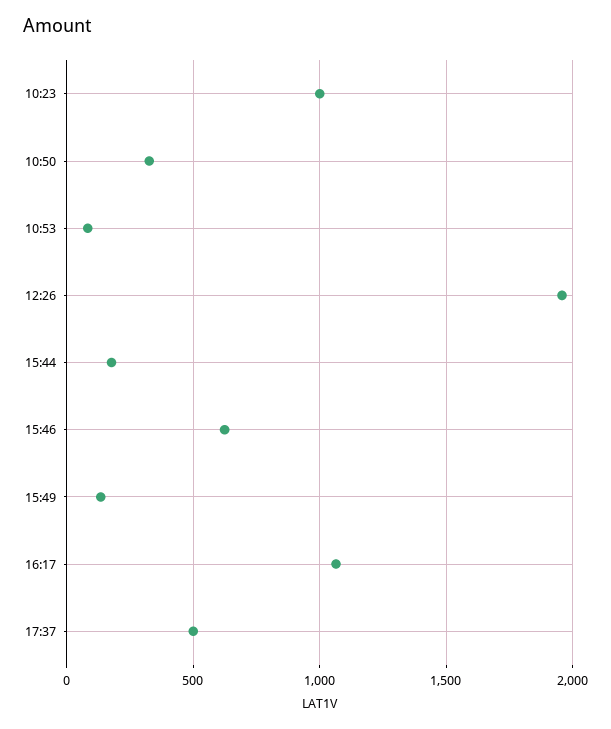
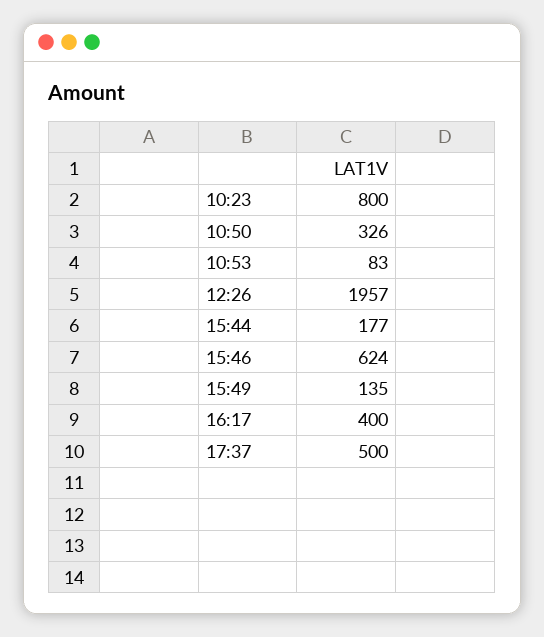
10:23: 1000 -> 800
16:17: 1050 -> 400

